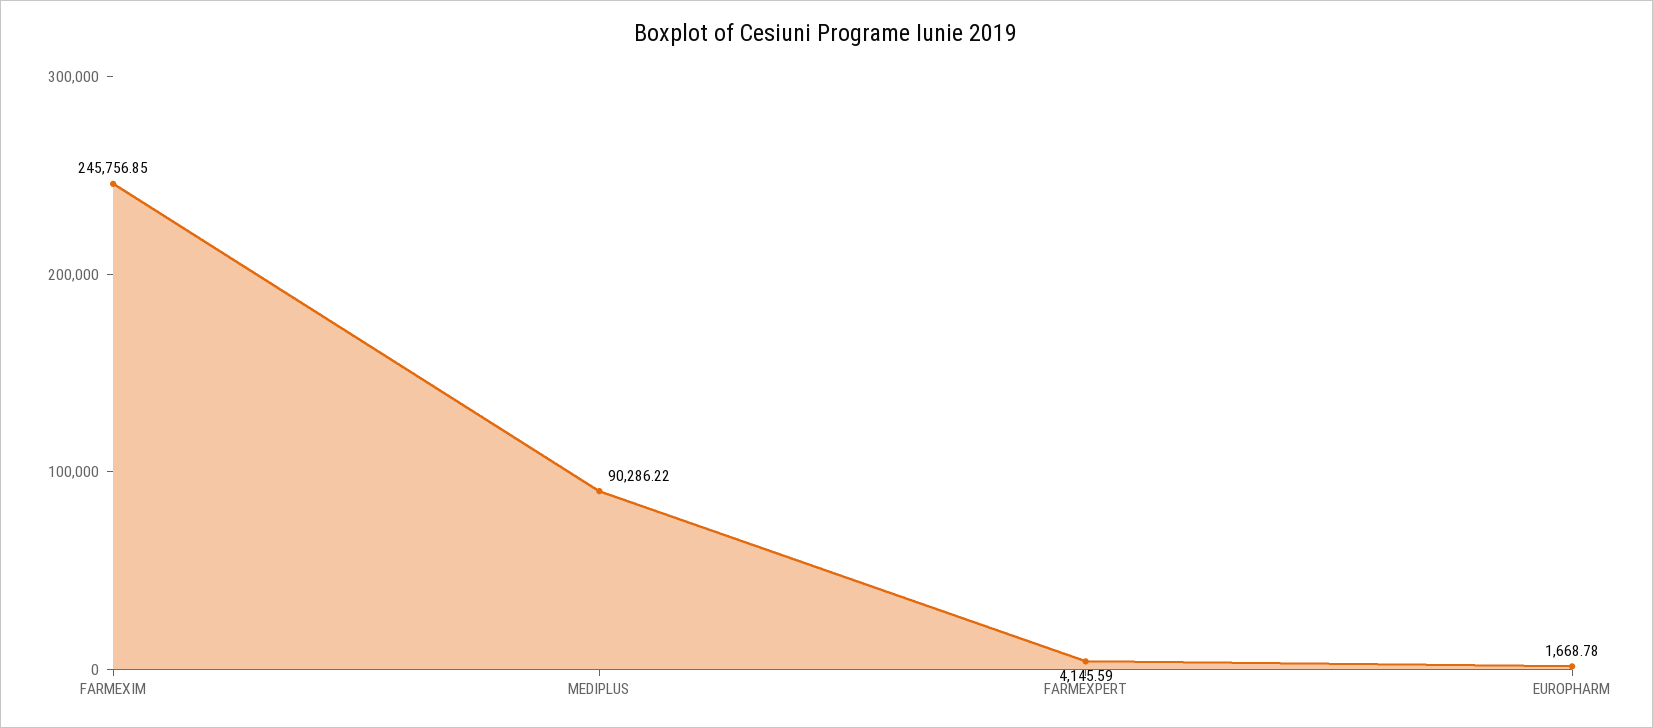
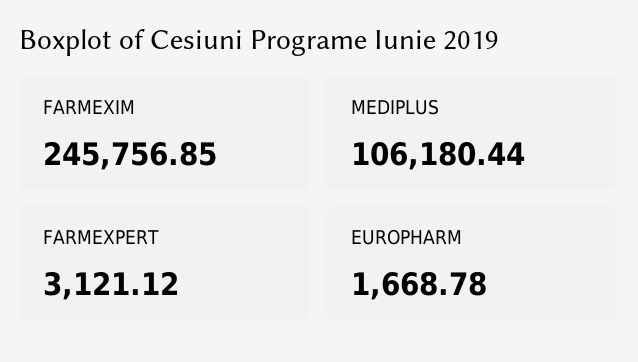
MEDIPLUS: 90286.22 -> 106180.44
FARMEXPERT: 4145.59 -> 3121.12

